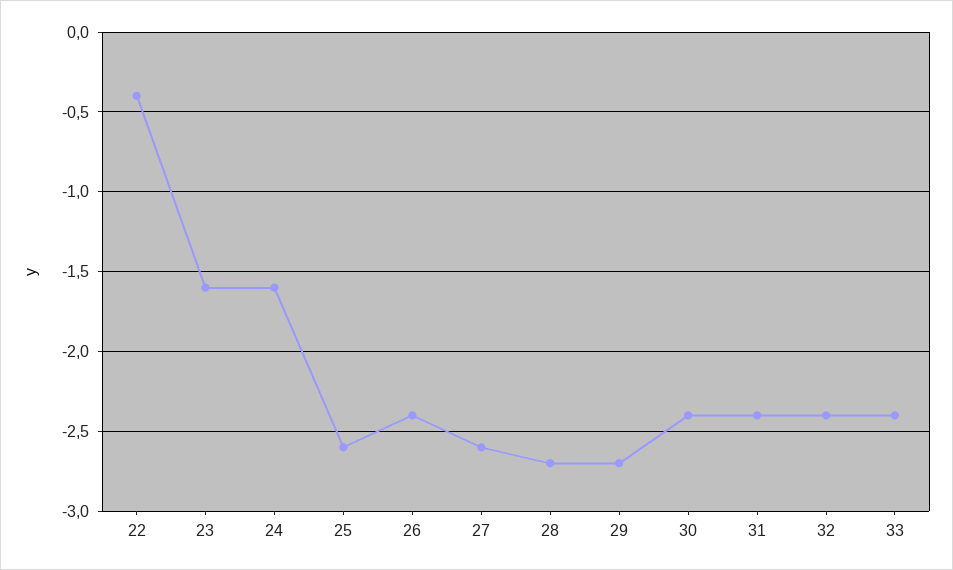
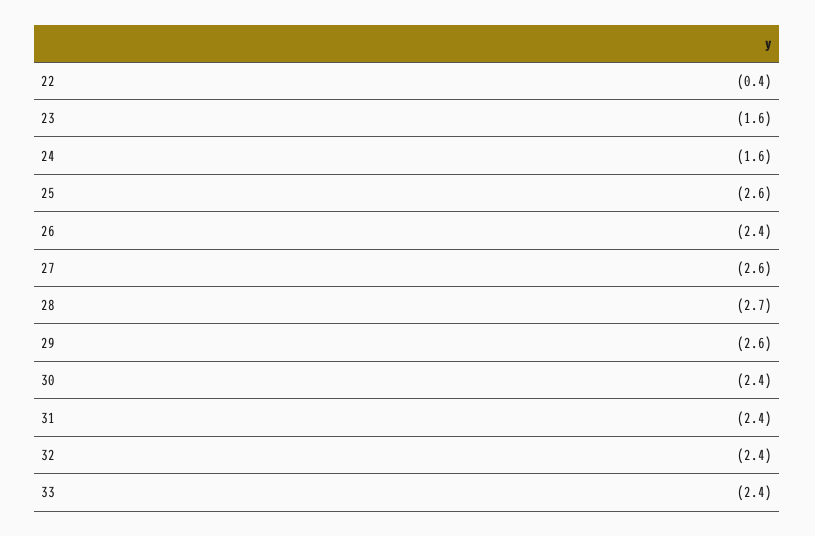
29: -2.7 -> -2.6

